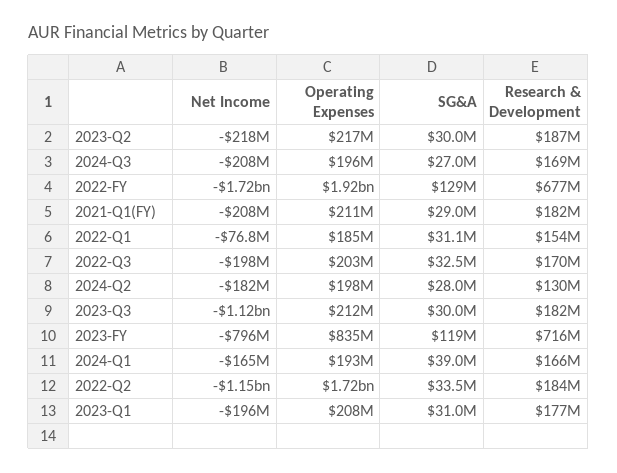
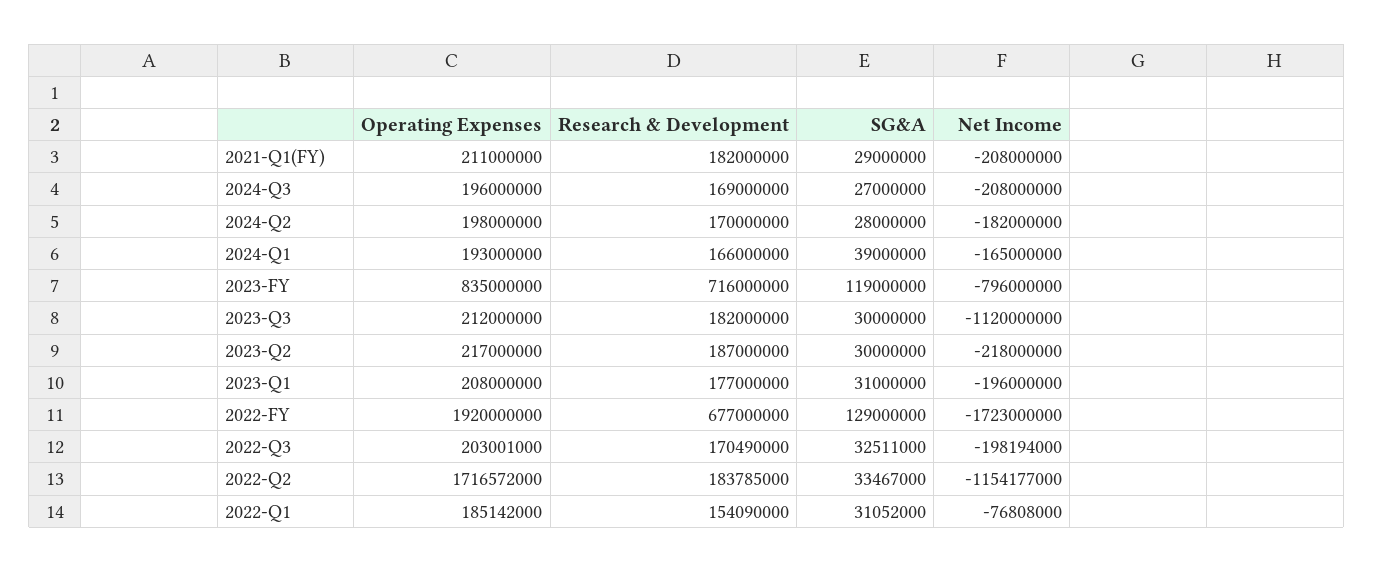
Research & Development, 2024-Q2: 130000000 -> 170000000

